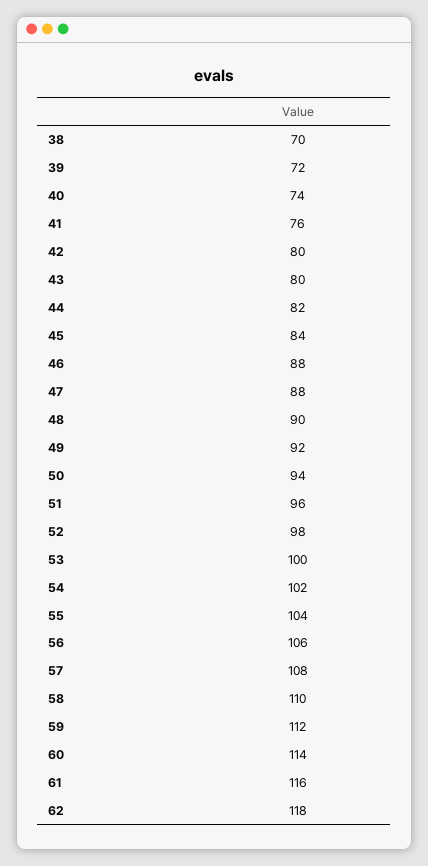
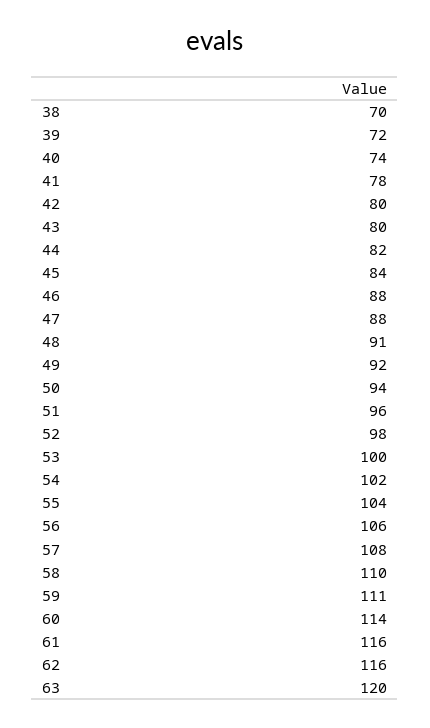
41: 76 -> 78
48: 90 -> 91
59: 112 -> 111
62: 118 -> 116
63: none -> 120

